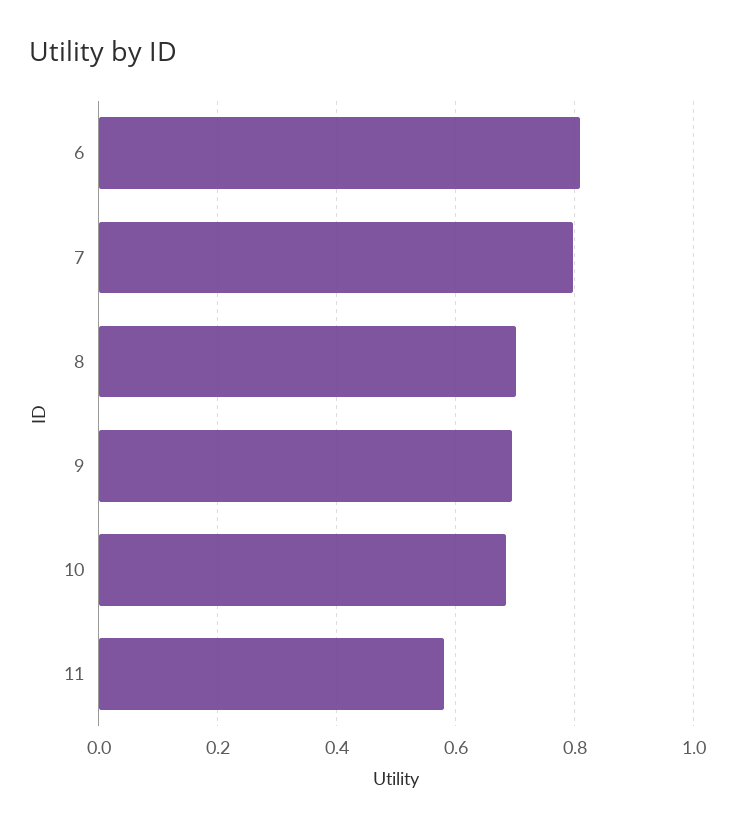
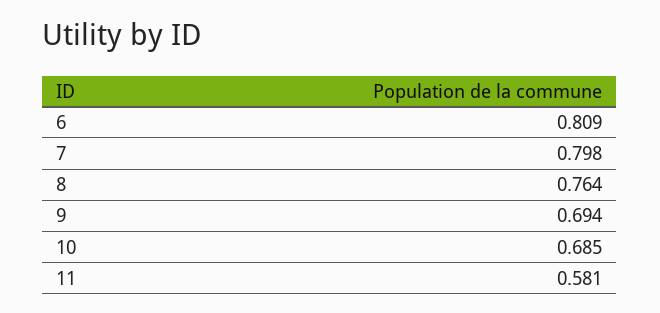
8: 0.7 -> 0.764

